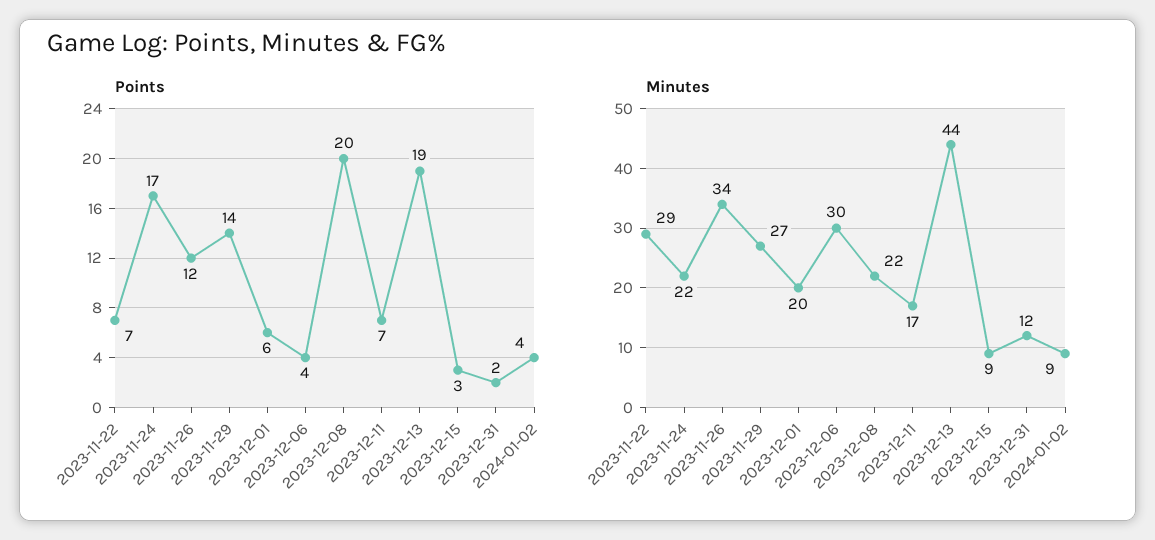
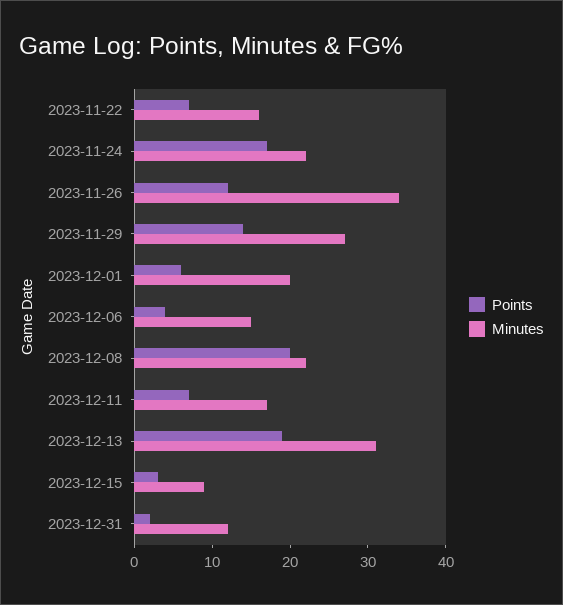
Points, 2024-01-02: 4 -> none
Minutes, 2023-11-22: 29 -> 15
Minutes, 2023-12-06: 30 -> 15
Minutes, 2023-12-13: 44 -> 30
Minutes, 2024-01-02: 9 -> none

